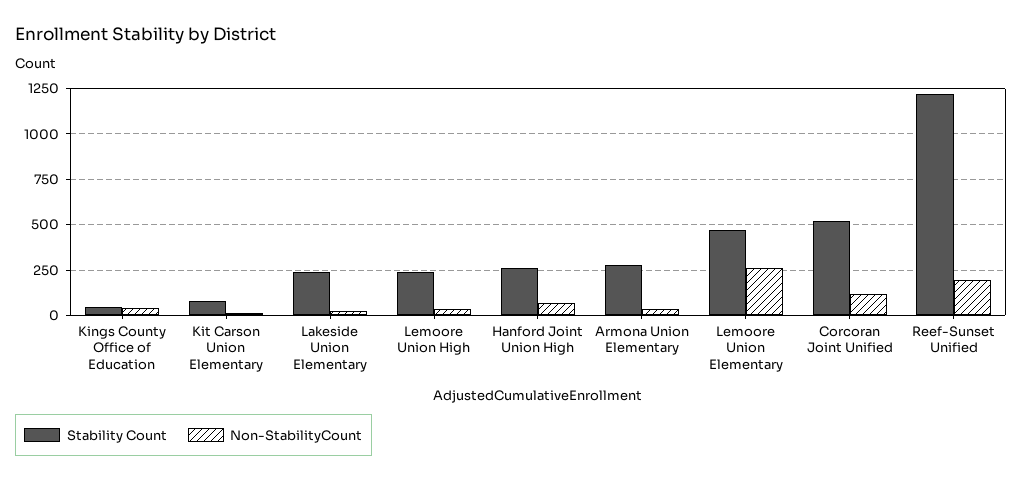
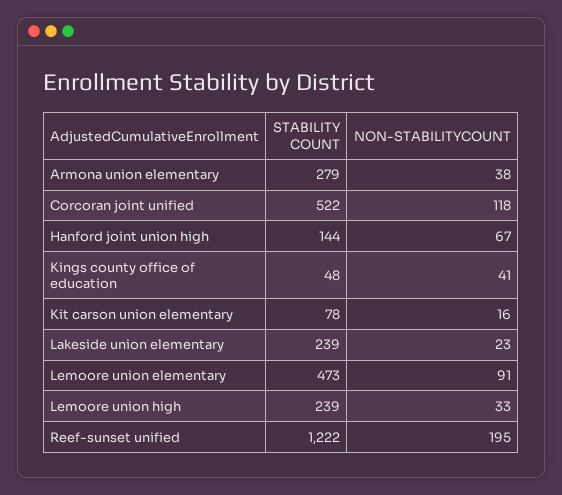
Stability Count, Hanford Joint Union High: 250 -> 144
Non-StabilityCount, Lemoore Union Elementary: 250 -> 91

